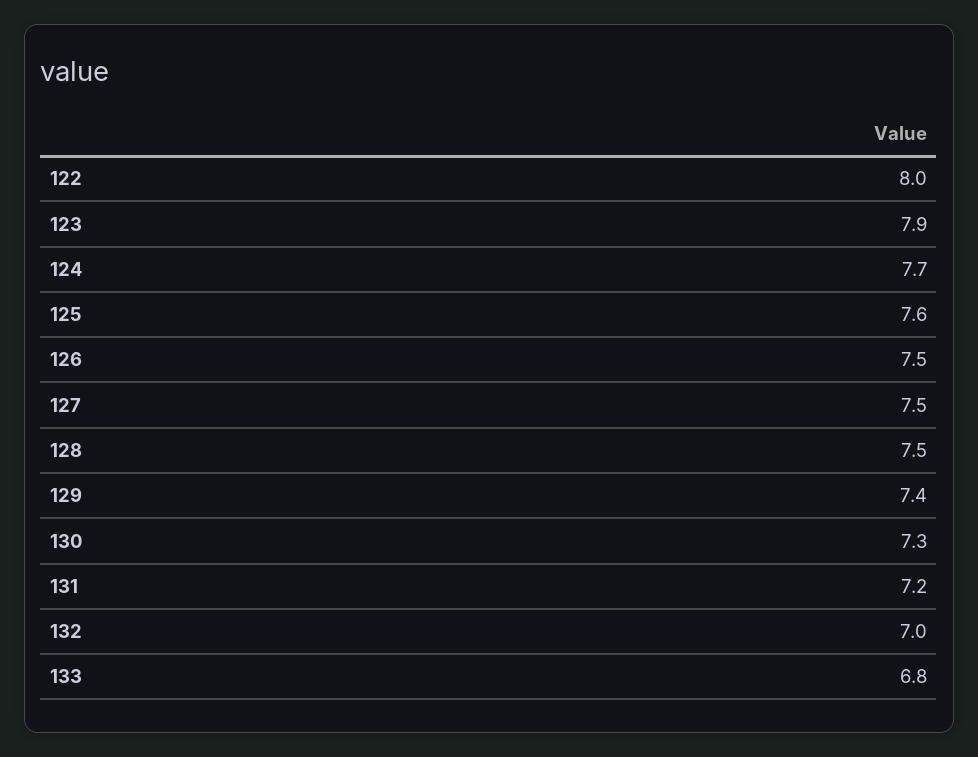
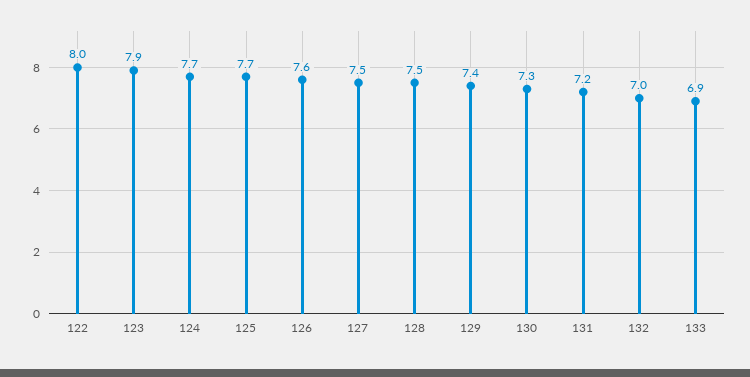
125: 7.6 -> 7.7
126: 7.5 -> 7.6
133: 6.8 -> 6.9

